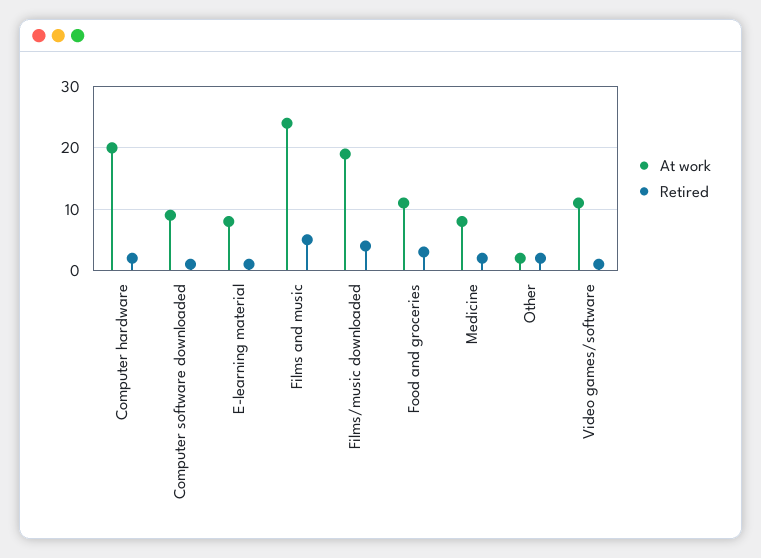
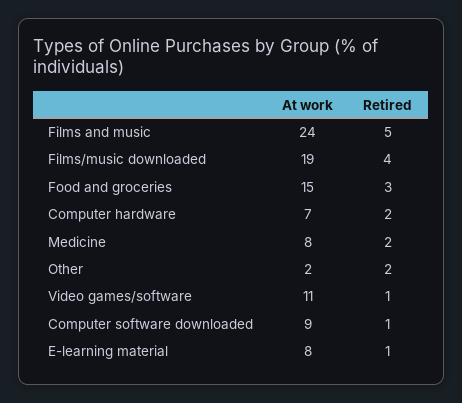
At work, Computer hardware: 20 -> 7
At work, Food and groceries: 11 -> 15

